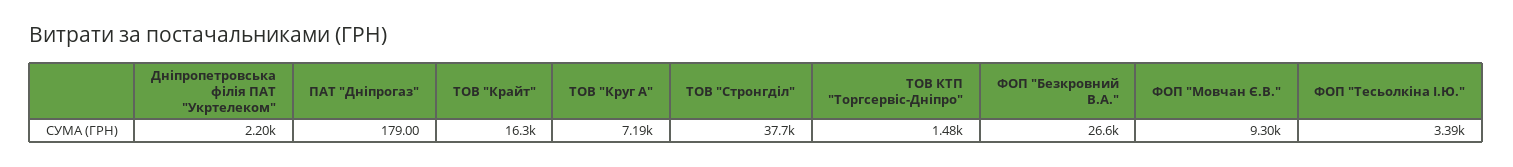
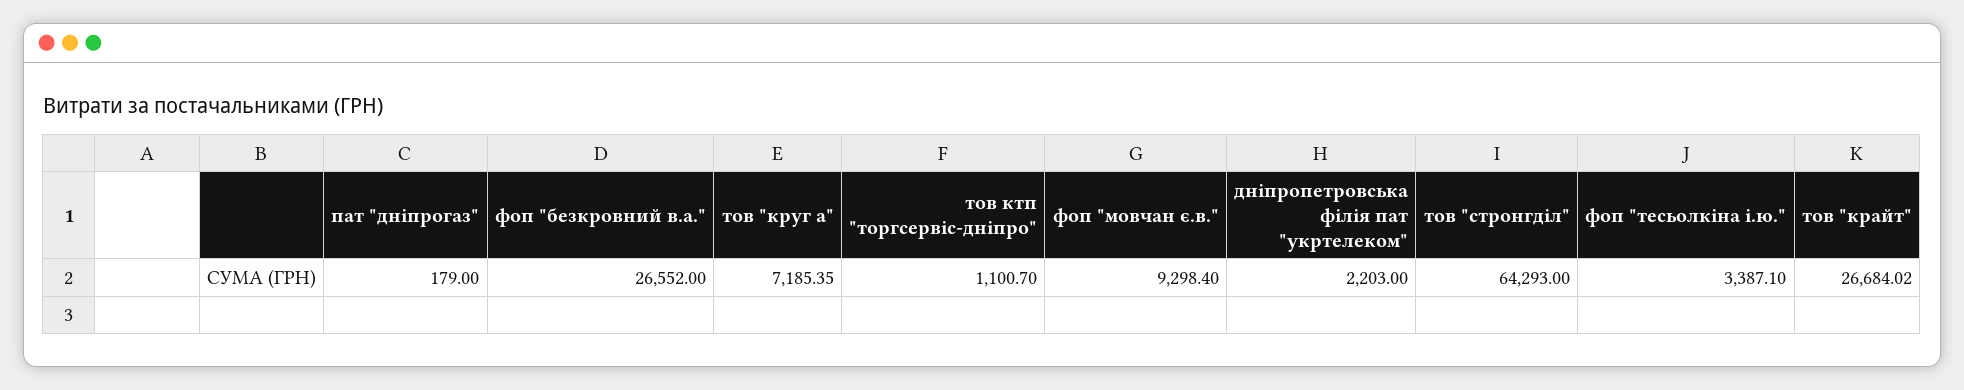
ТОВ "Крайт": 16300 -> 26684.02
ТОВ "Стронгділ": 37700 -> 64293
ТОВ КТП "Торгсервіс-Дніпро": 1480 -> 1100.7

